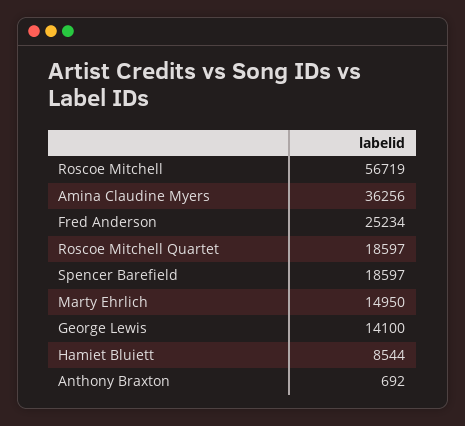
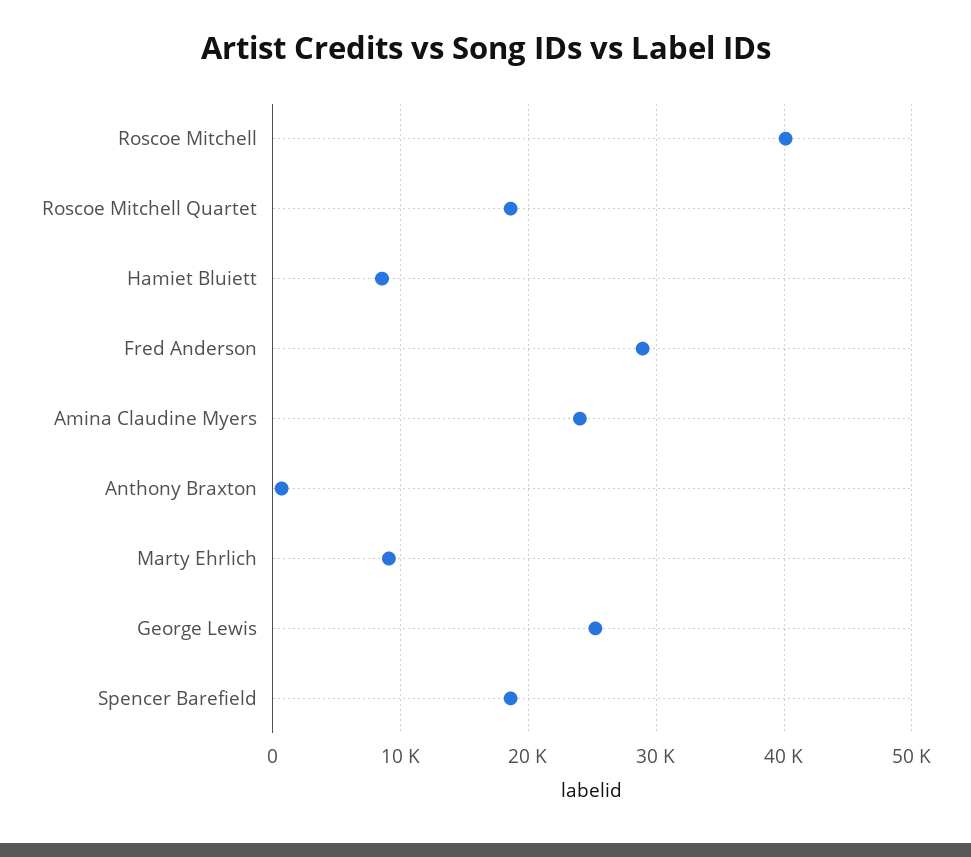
Roscoe Mitchell: 56719 -> 40000
Amina Claudine Myers: 36256 -> 24000
Fred Anderson: 25234 -> 29000
Marty Ehrlich: 14950 -> 9000
George Lewis: 14100 -> 25000

